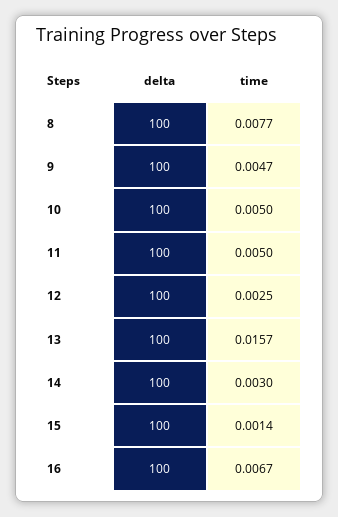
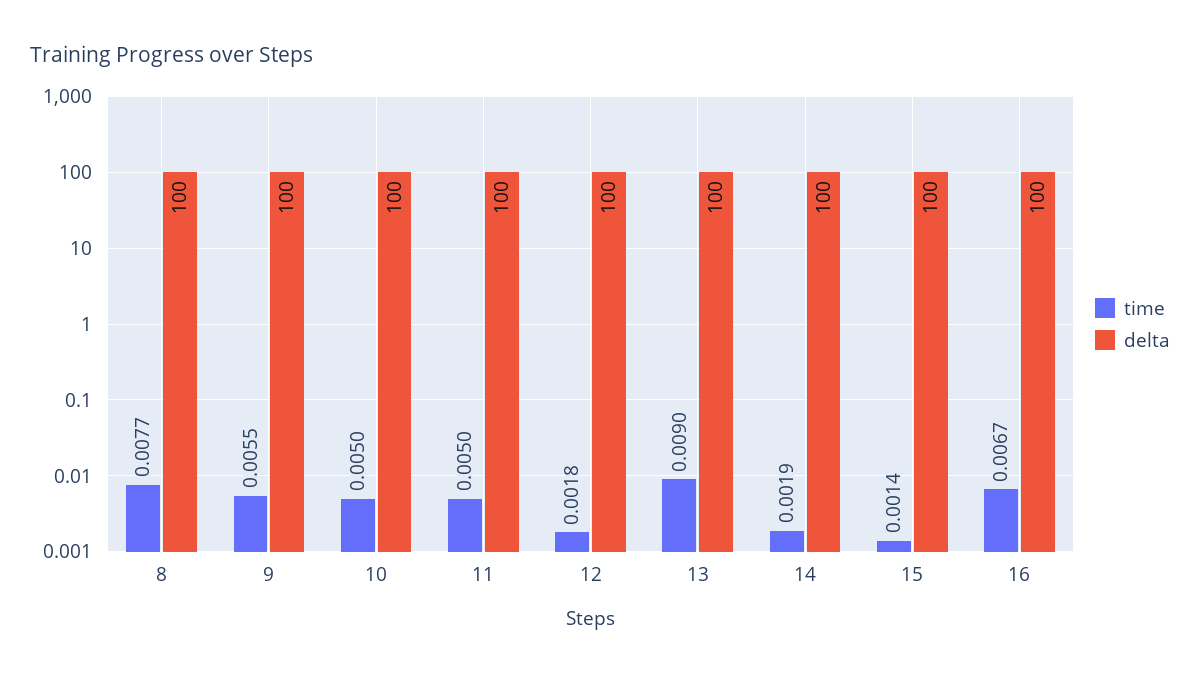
time, 9: 0.0047 -> 0.0055
time, 12: 0.0025 -> 0.0018
time, 13: 0.0157 -> 0.009
time, 14: 0.003 -> 0.0019

